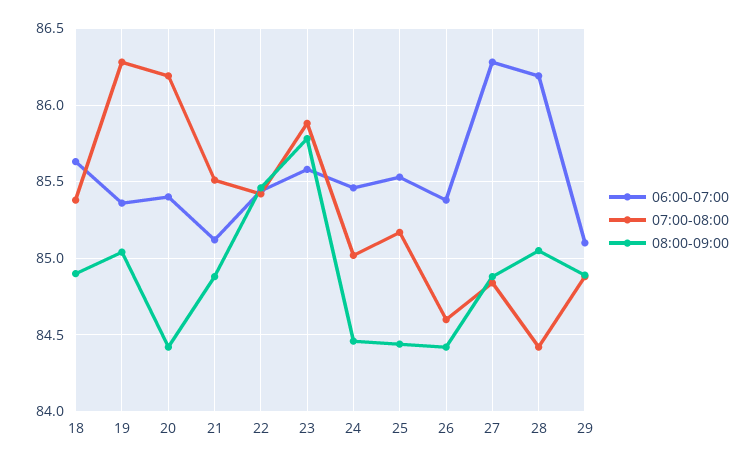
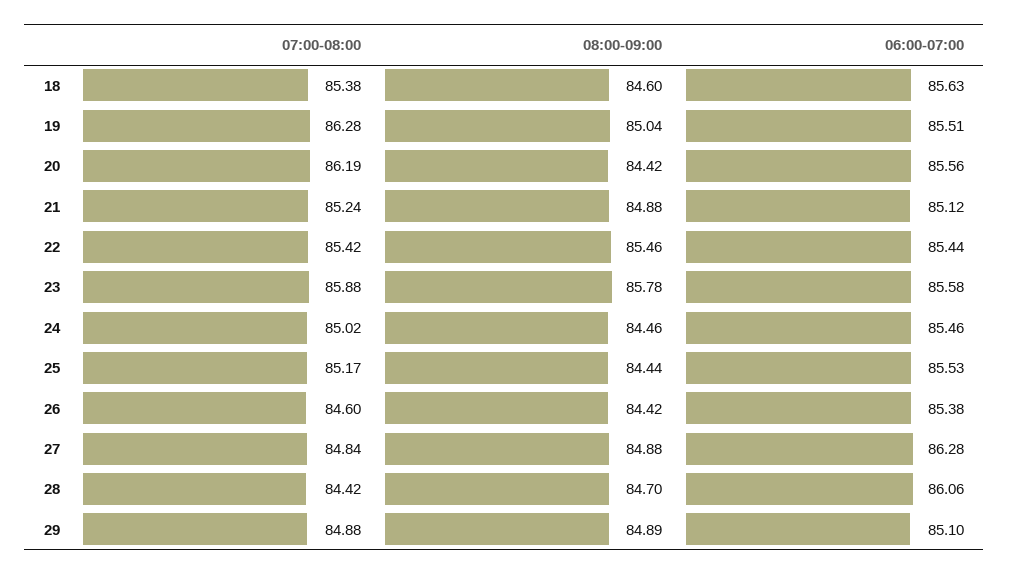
08:00-09:00, 18: 84.9 -> 84.6
06:00-07:00, 19: 85.35 -> 85.51
06:00-07:00, 20: 85.4 -> 85.56
07:00-08:00, 21: 85.5 -> 85.24
06:00-07:00, 28: 86.2 -> 86.06
08:00-09:00, 28: 85.05 -> 84.7

